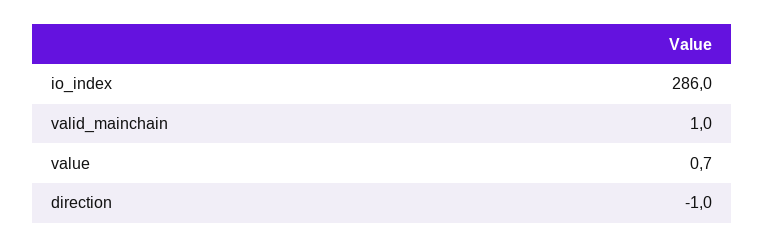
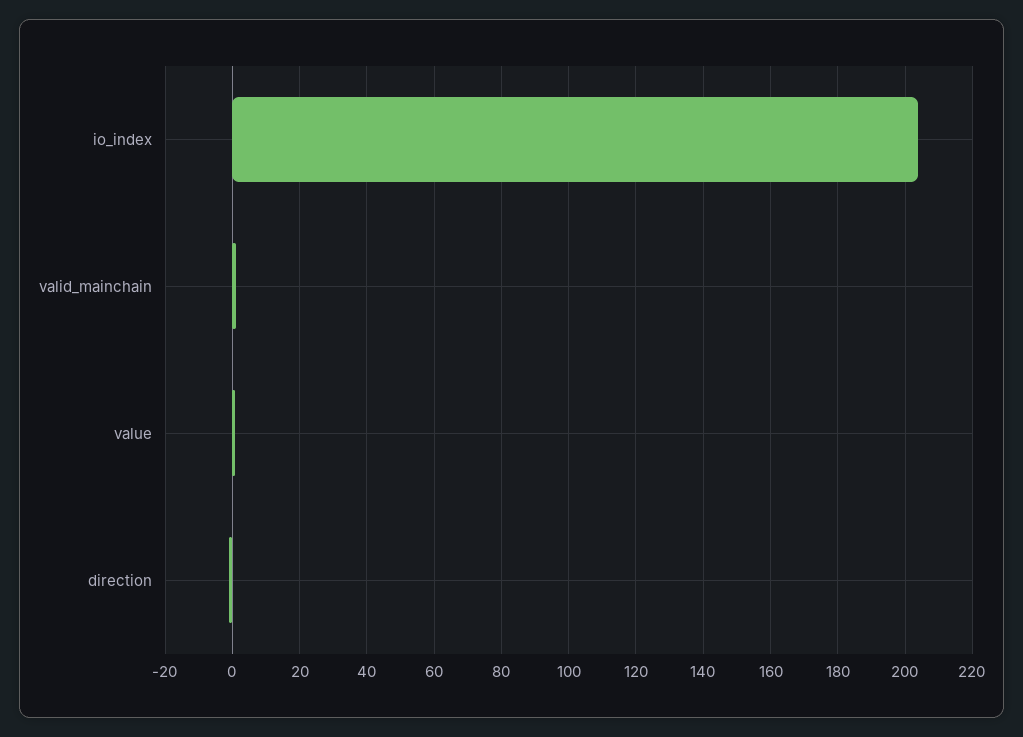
io_index: 286 -> 204

